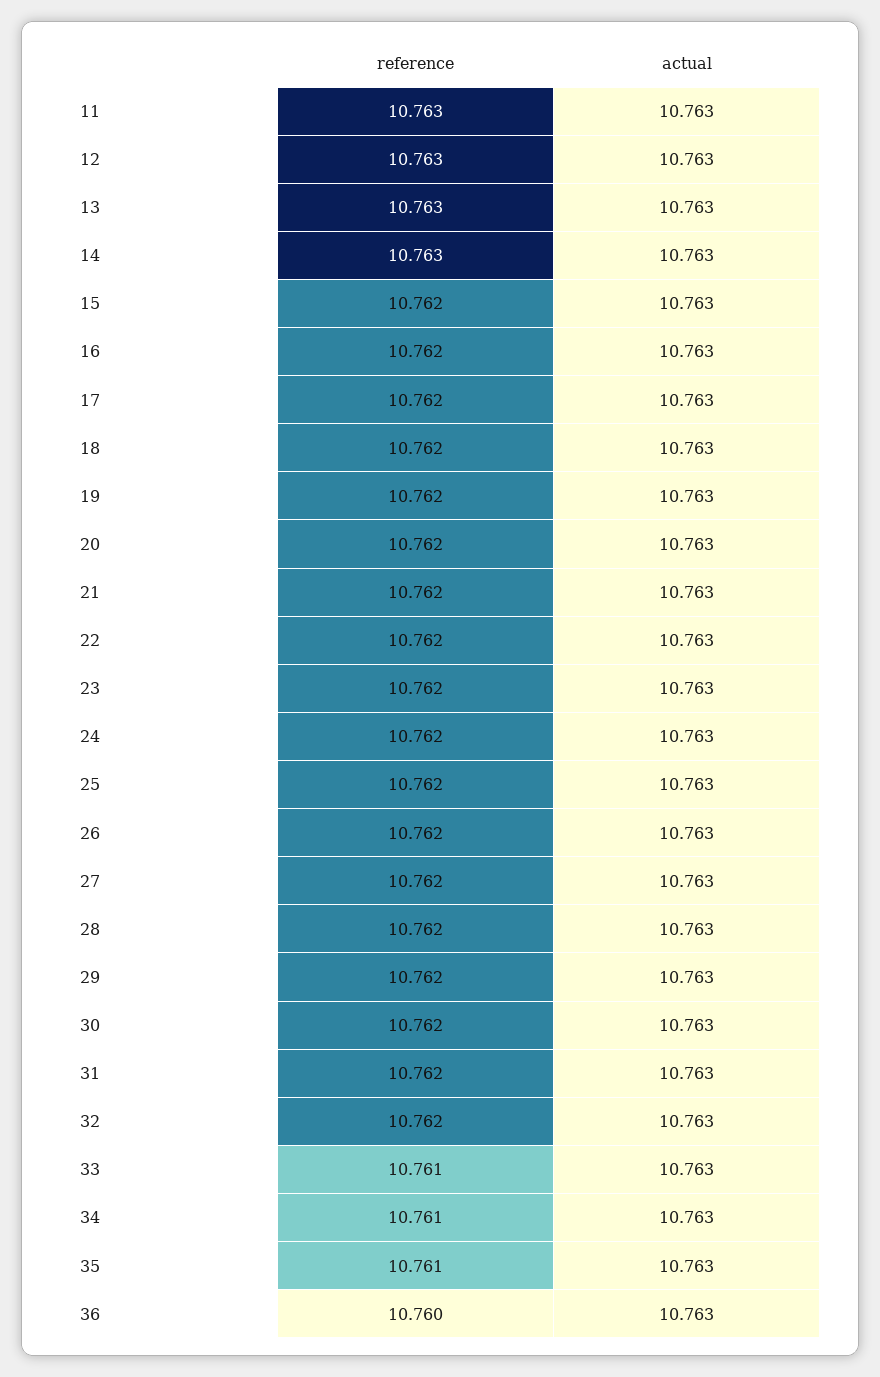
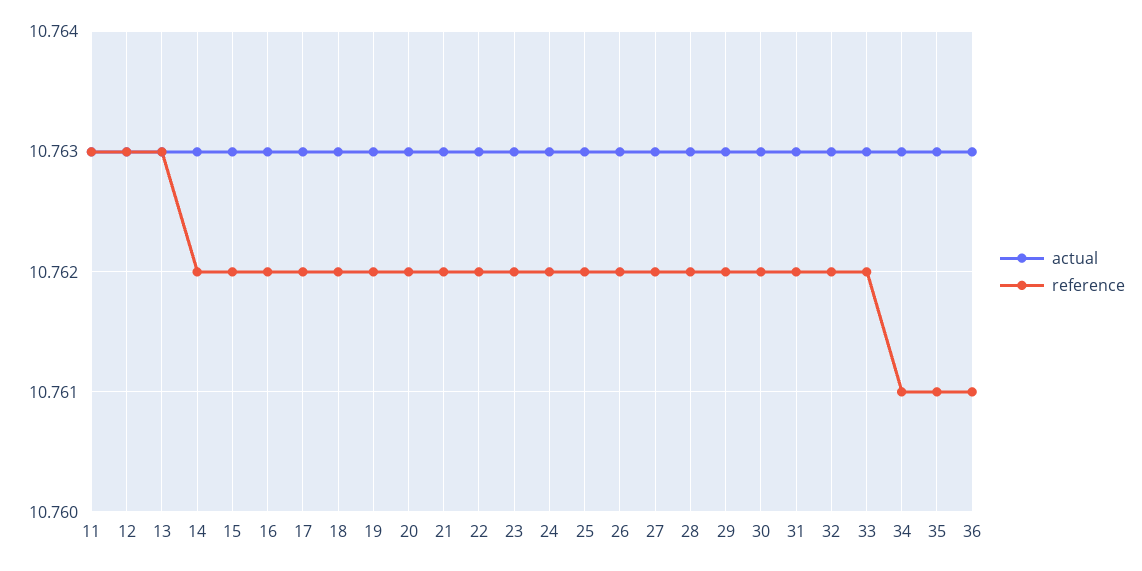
reference, 14: 10.763 -> 10.762
reference, 33: 10.761 -> 10.762
reference, 36: 10.76 -> 10.761

